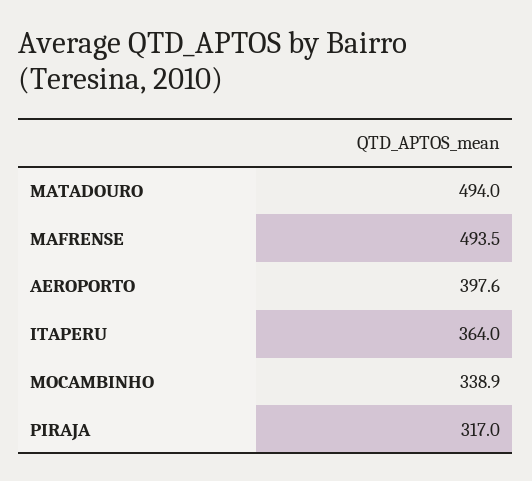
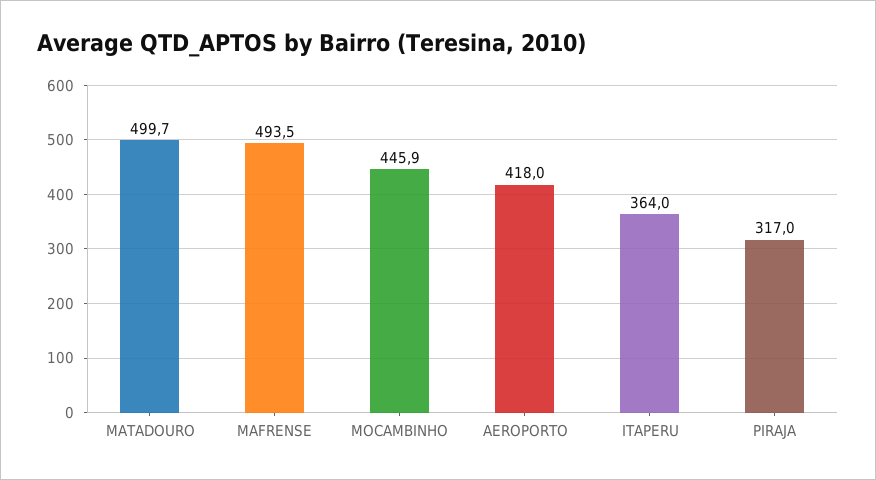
MATADOURO: 494 -> 499.7
AEROPORTO: 397.6 -> 418
MOCAMBINHO: 338.9 -> 445.9

